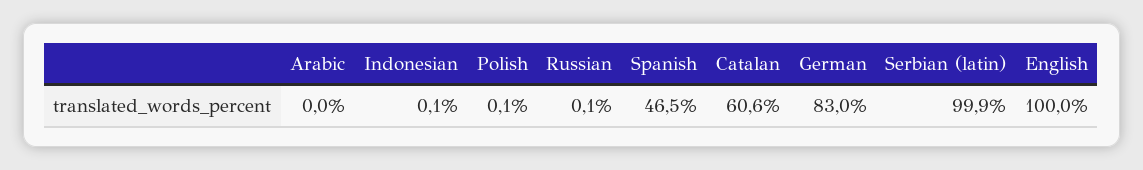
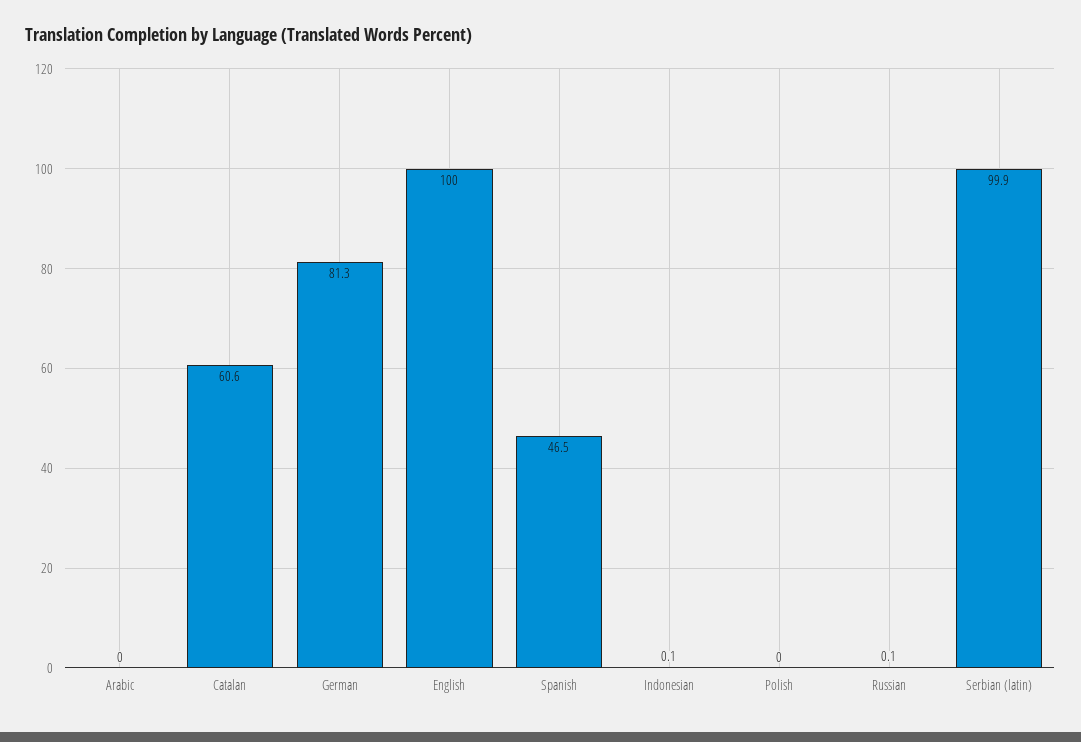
Polish: 0.1 -> 0
German: 83 -> 81.3

